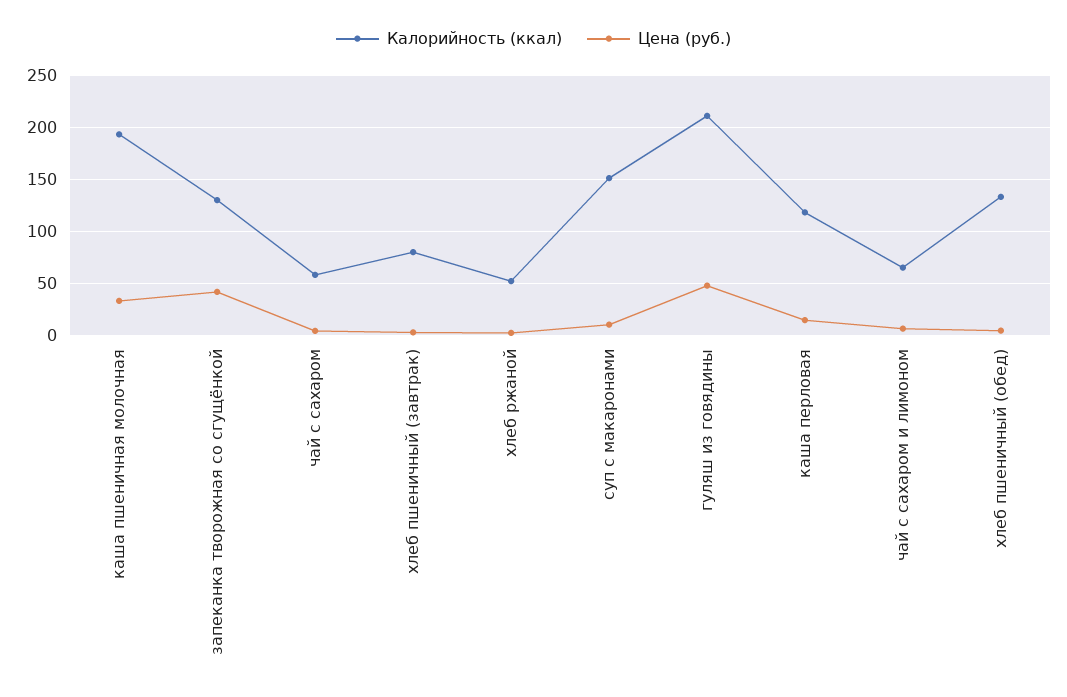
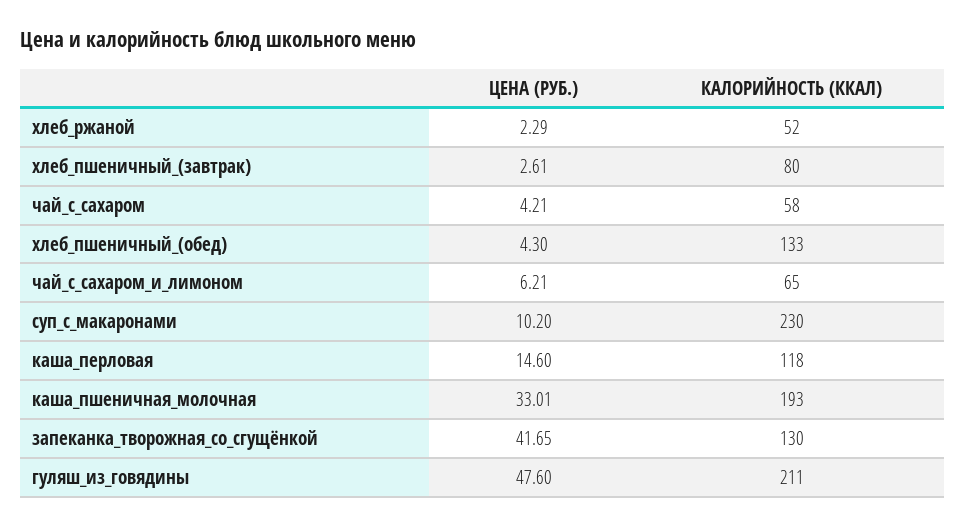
Калорийность (ккал), суп с макаронами: 150 -> 230

